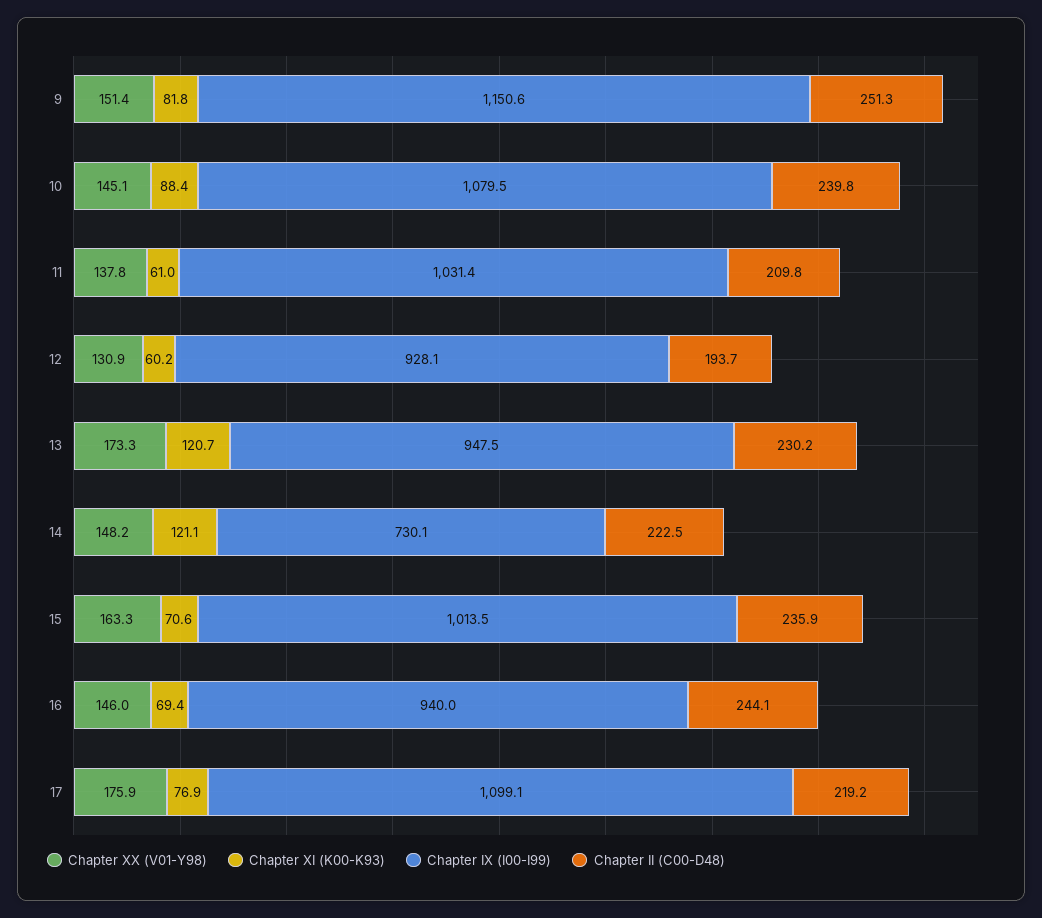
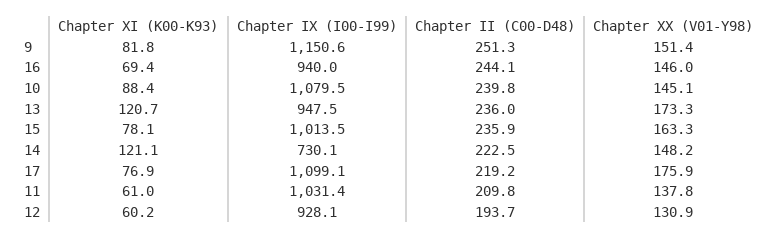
Chapter II (C00-D48), 13: 230.2 -> 236
Chapter XI (K00-K93), 15: 70.6 -> 78.1

